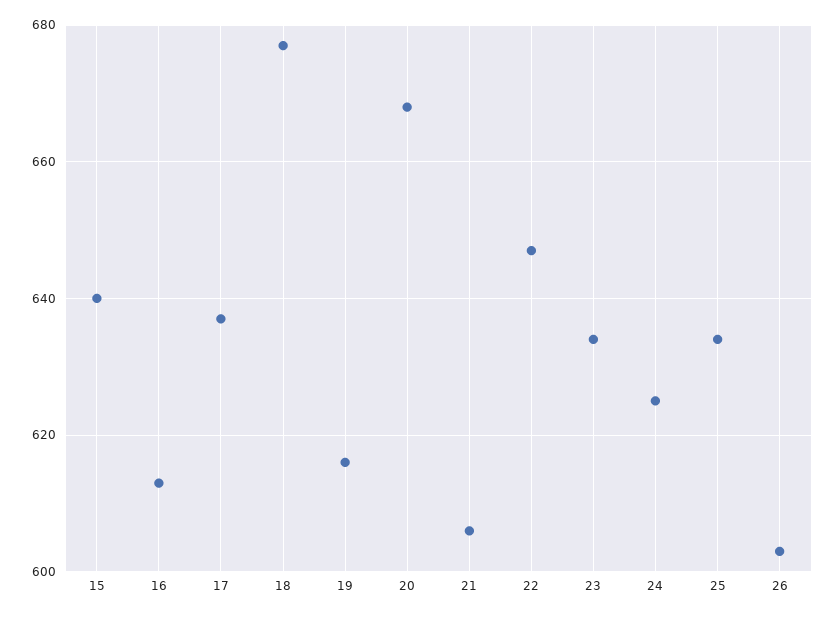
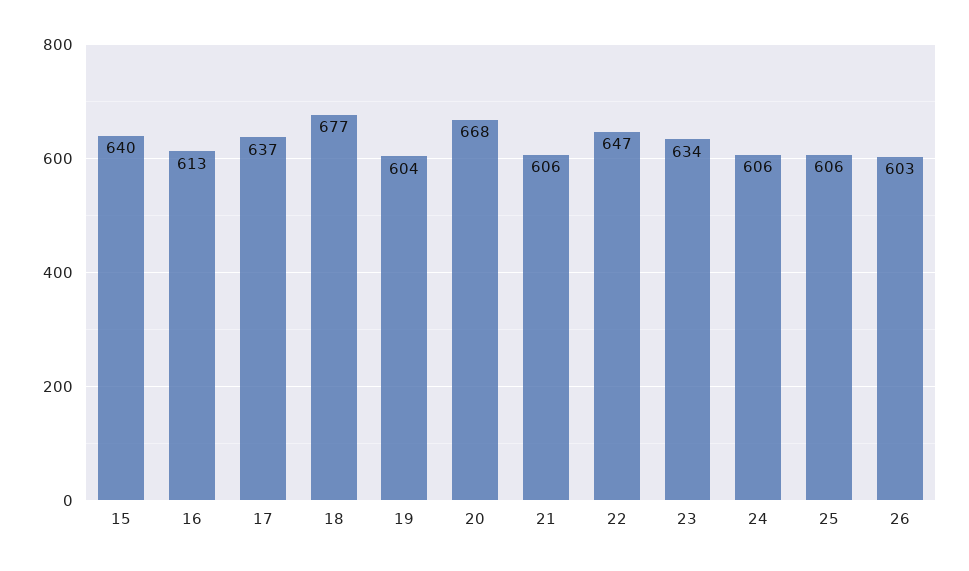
19: 615 -> 604
24: 625 -> 606
25: 635 -> 606

